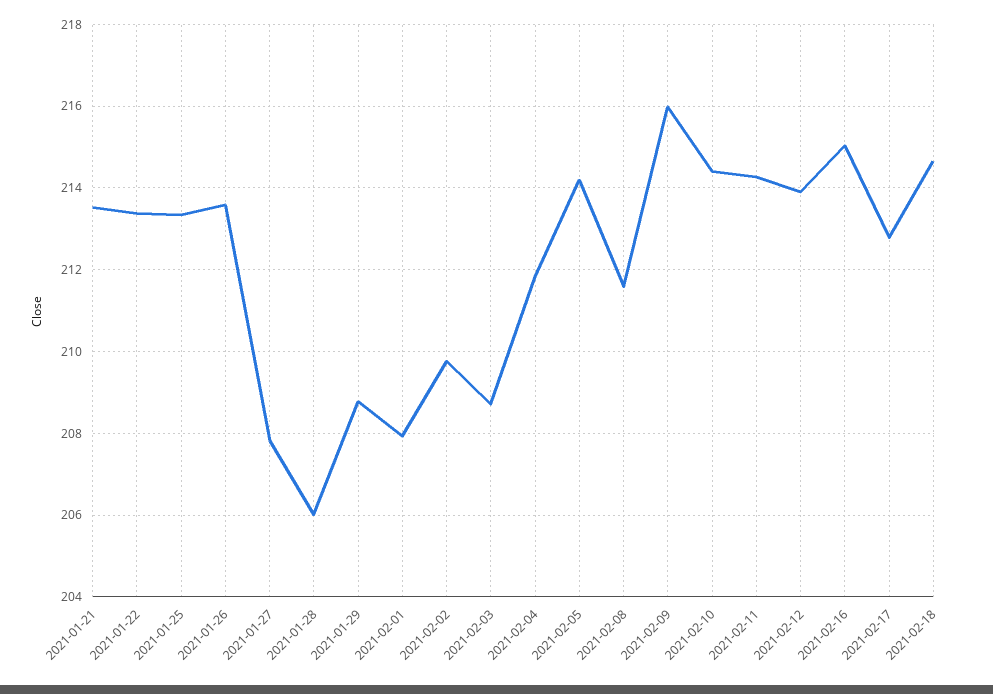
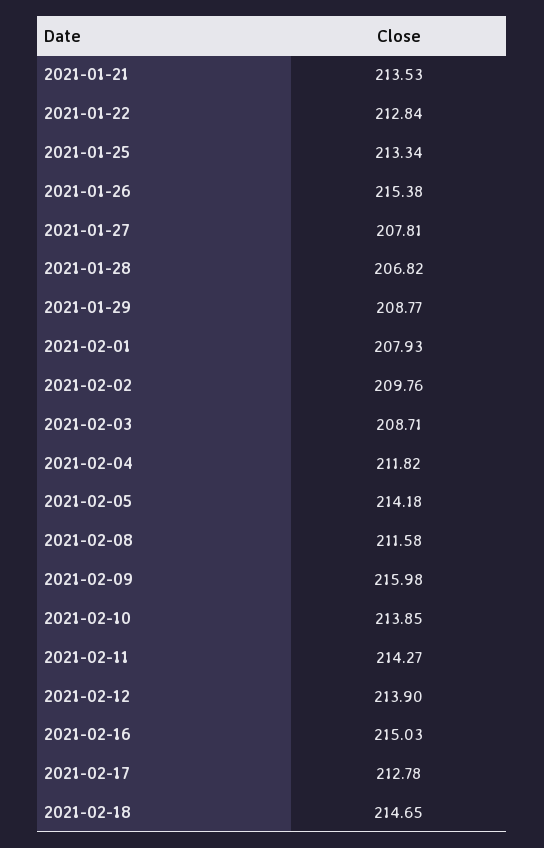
2021-01-22: 213.4 -> 212.84
2021-01-26: 213.6 -> 215.38
2021-01-28: 206 -> 206.82
2021-02-10: 214.4 -> 213.85

